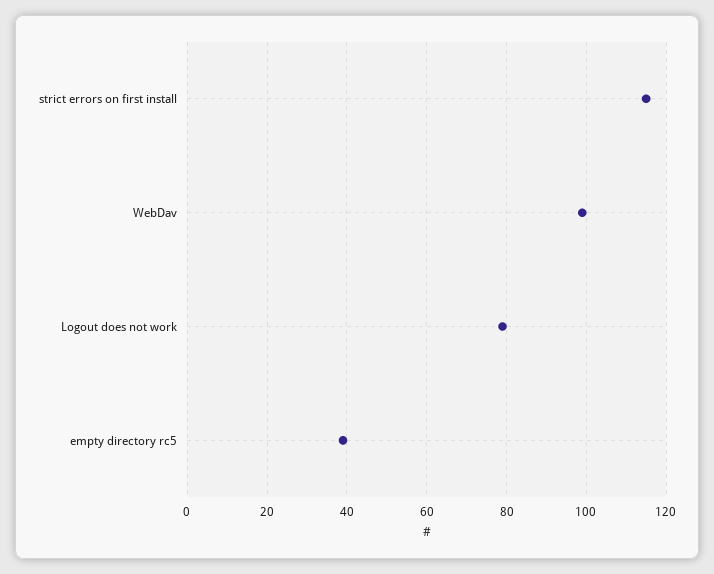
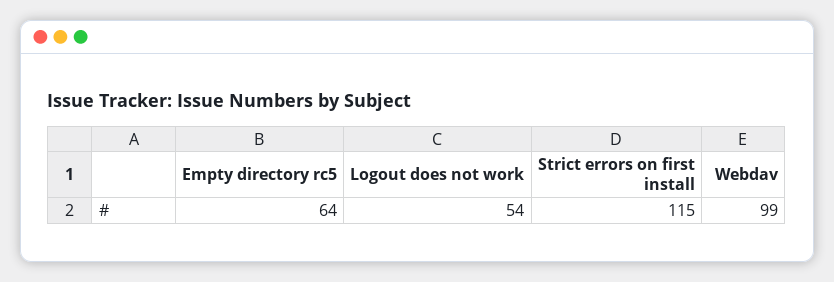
Logout does not work: 80 -> 54
empty directory rc5: 40 -> 64

